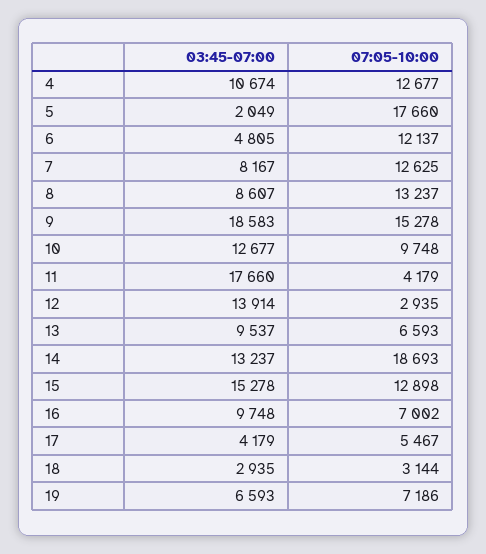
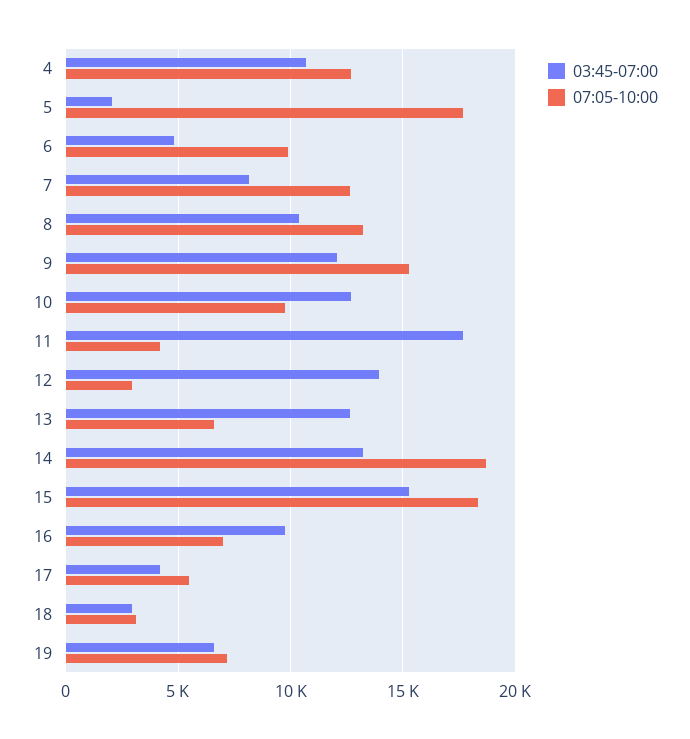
07:05-10:00, 6: 12137 -> 10000
03:45-07:00, 8: 8607 -> 10500
03:45-07:00, 9: 18583 -> 12000
03:45-07:00, 13: 9537 -> 12500
07:05-10:00, 15: 12898 -> 18500

